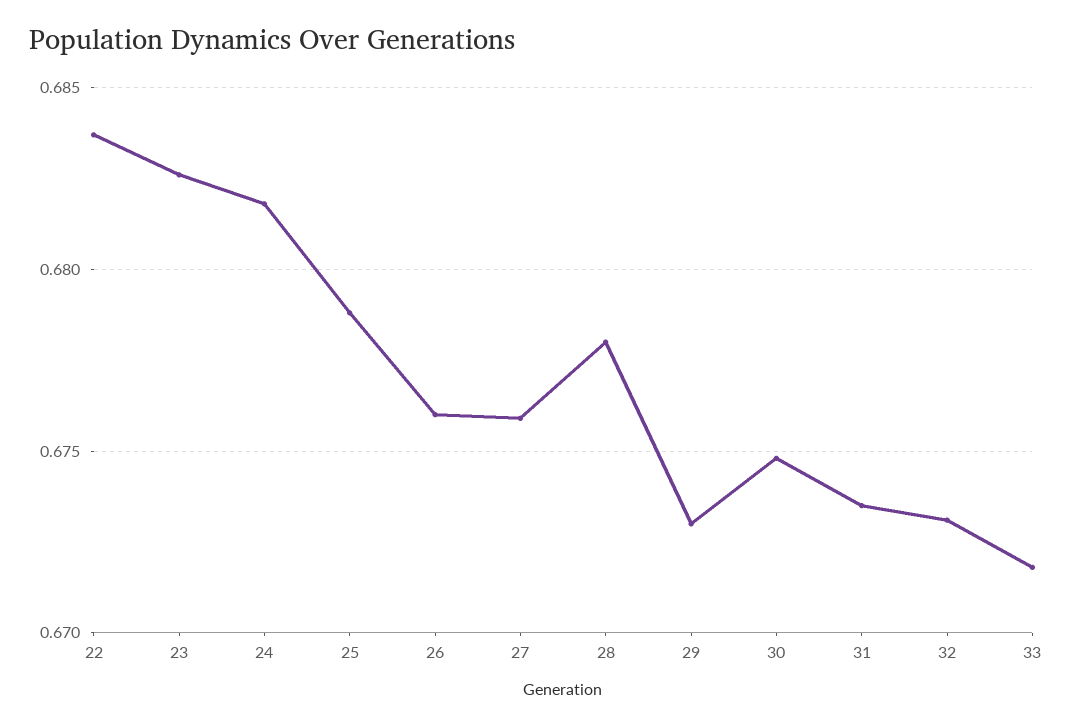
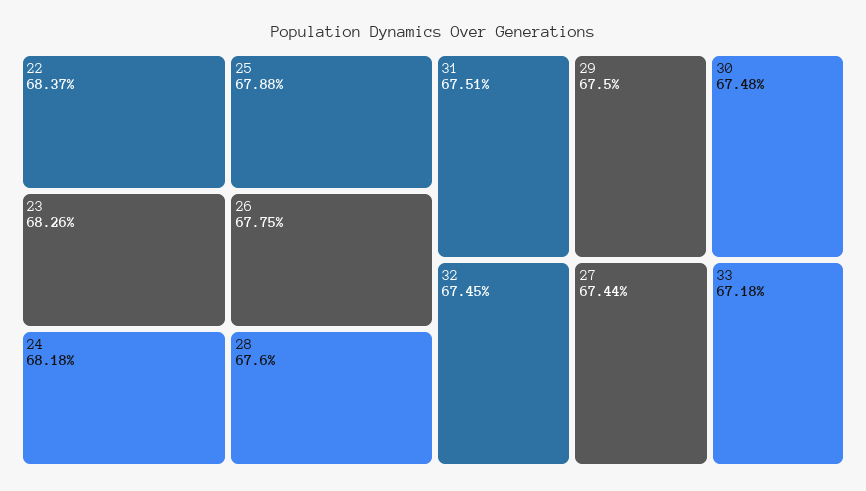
26: 0.676 -> 0.6775
27: 0.676 -> 0.6744
28: 0.678 -> 0.676
29: 0.673 -> 0.675
31: 0.6735 -> 0.6751
32: 0.673 -> 0.6745

